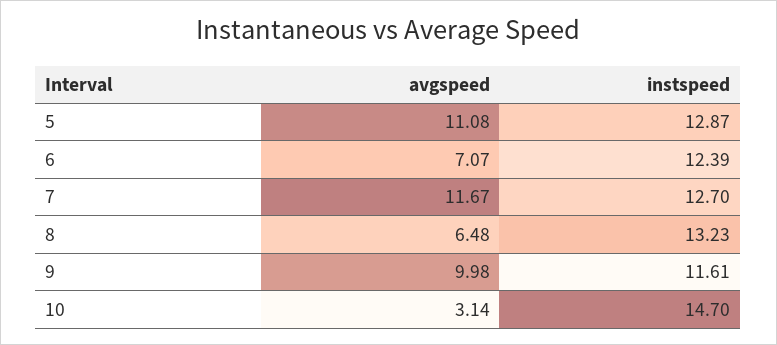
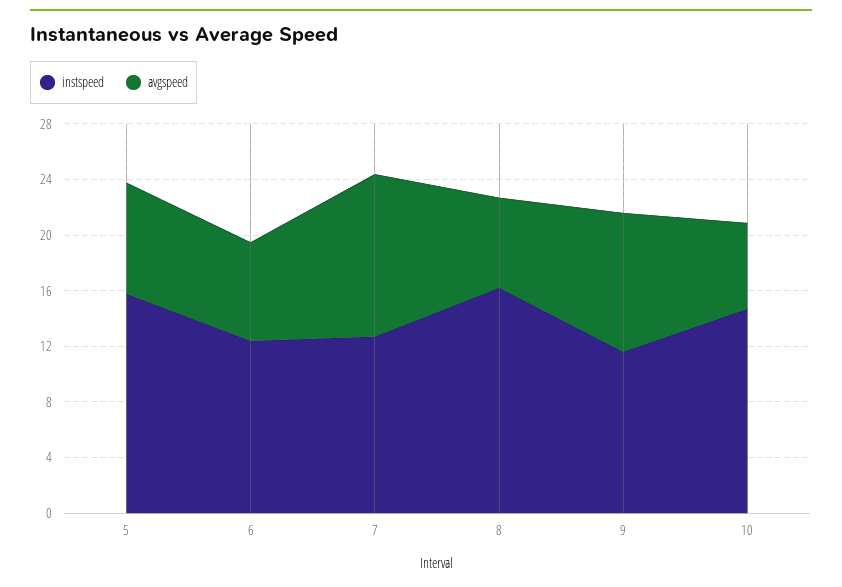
avgspeed, 5: 11.08 -> 8
instspeed, 5: 12.87 -> 16
instspeed, 8: 13.23 -> 16
avgspeed, 10: 3.14 -> 6

